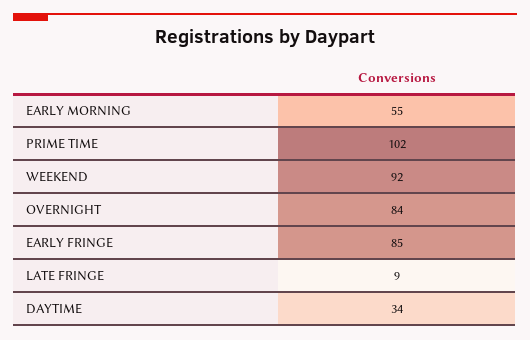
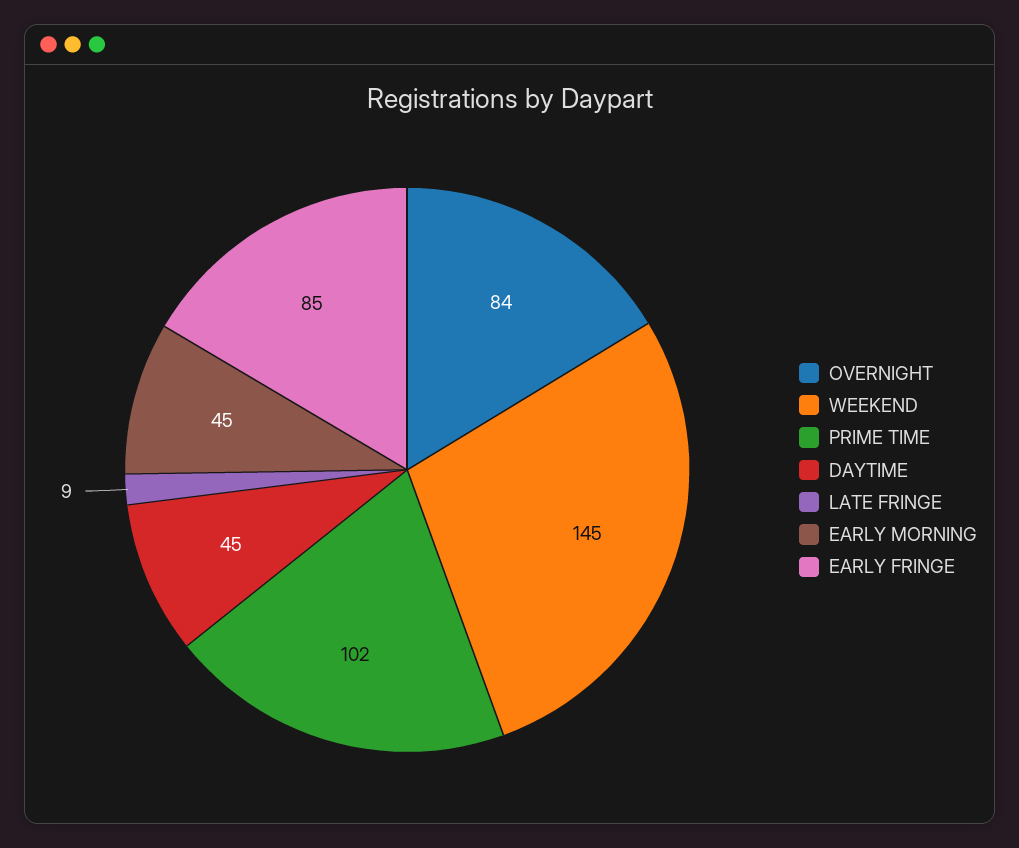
EARLY MORNING: 55 -> 45
WEEKEND: 92 -> 145
DAYTIME: 34 -> 45

